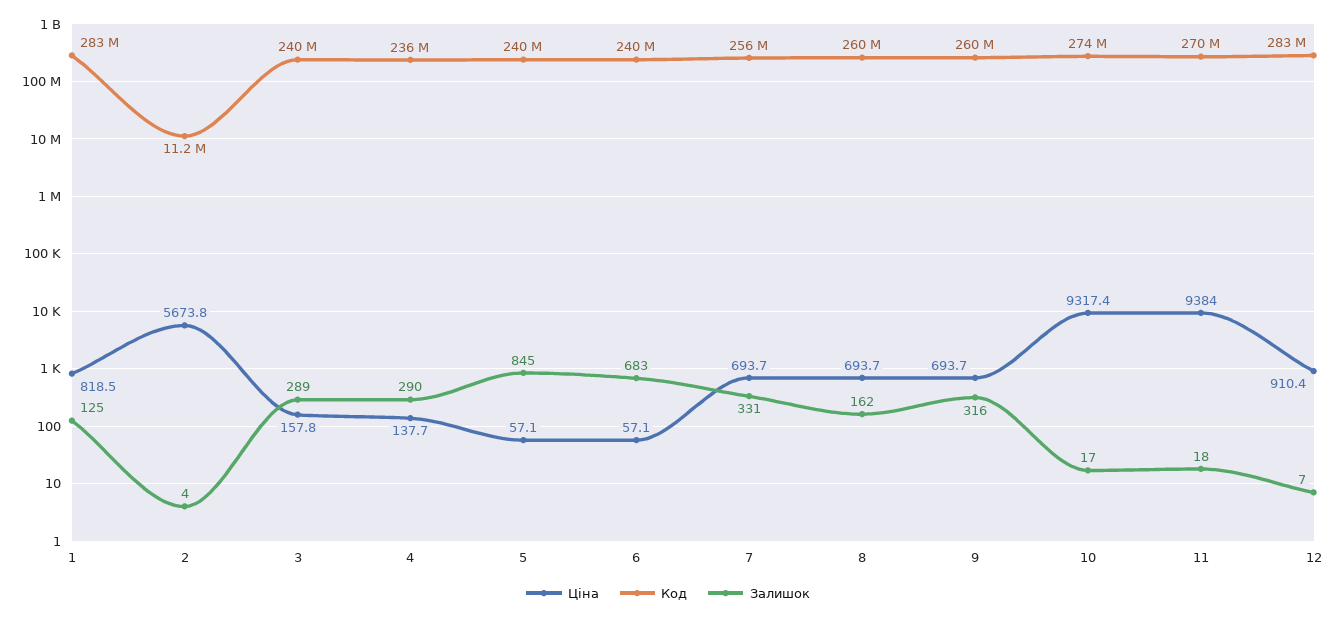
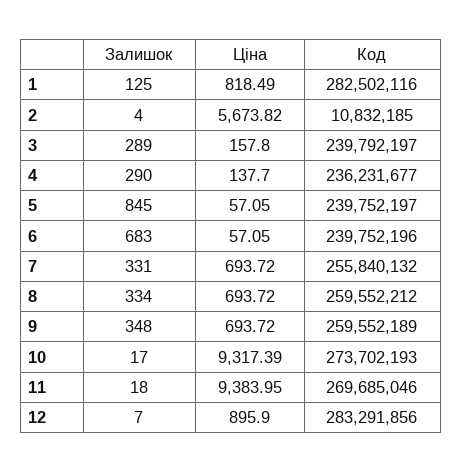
Код, 2: 11200000 -> 10832185
Залишок, 8: 162 -> 334
Залишок, 9: 316 -> 348
Ціна, 12: 910.4 -> 895.9

